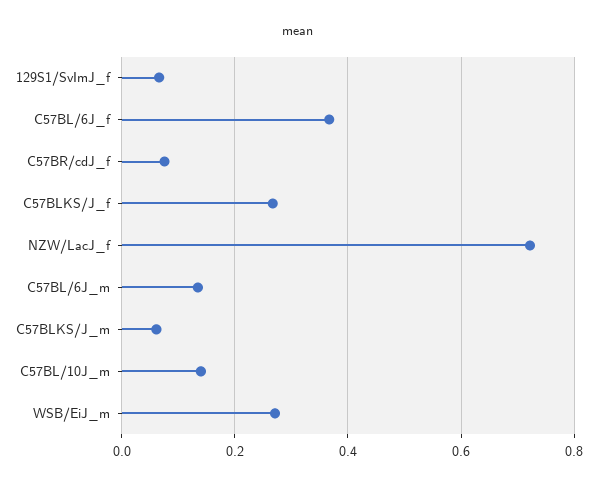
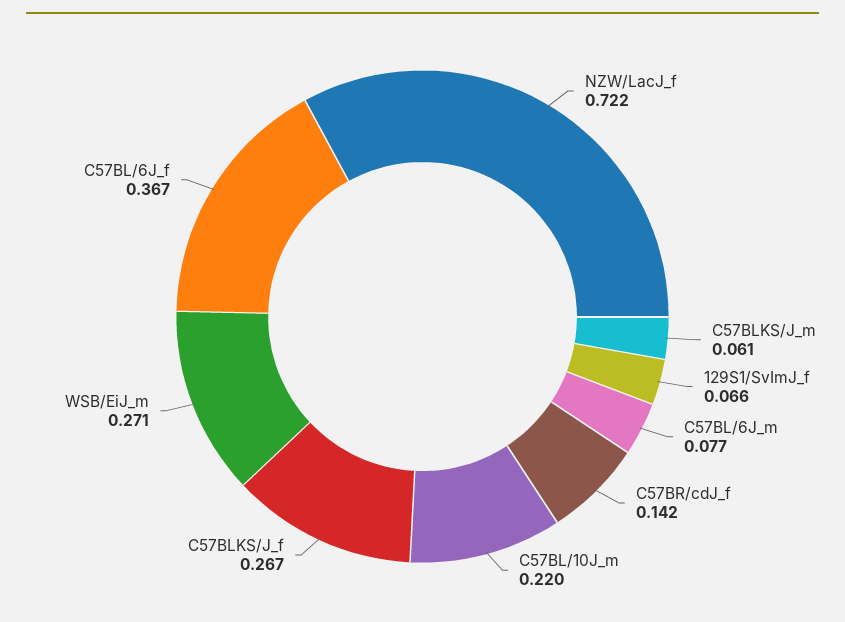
C57BR/cdJ_f: 0.08 -> 0.142
C57BL/6J_m: 0.14 -> 0.077
C57BL/10J_m: 0.14 -> 0.22

